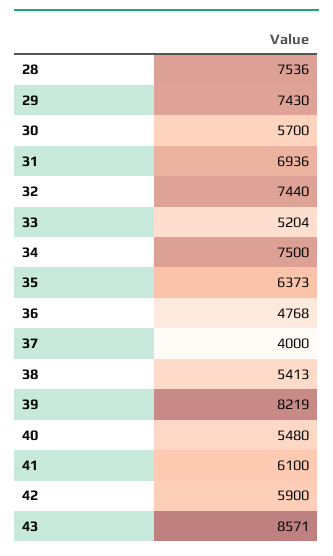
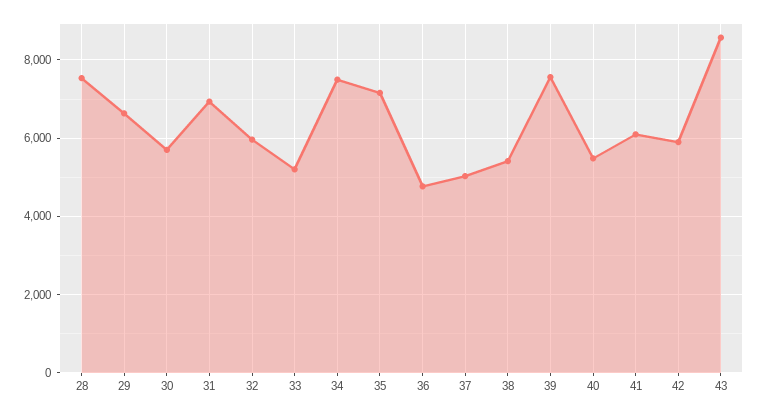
29: 7430 -> 6600
32: 7440 -> 6000
35: 6373 -> 7200
37: 4000 -> 5000
39: 8219 -> 7600

